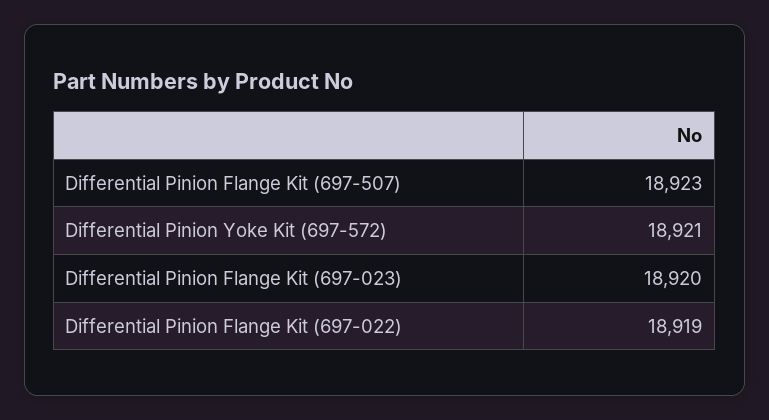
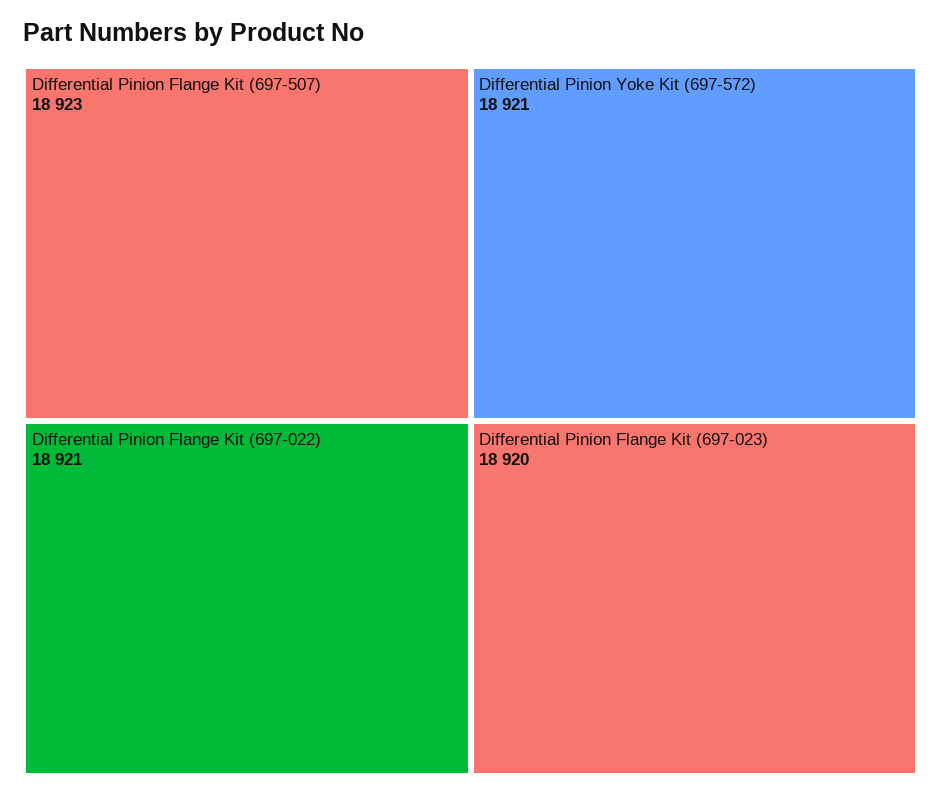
Differential Pinion Flange Kit (697-022): 18919 -> 18921

